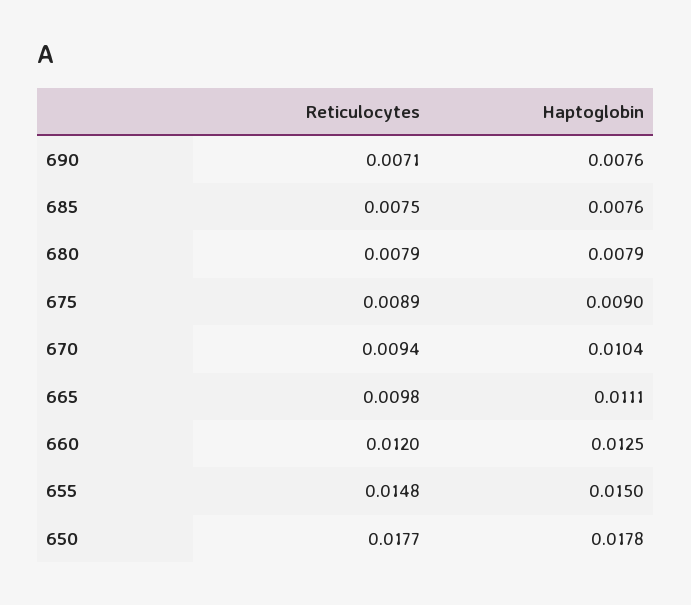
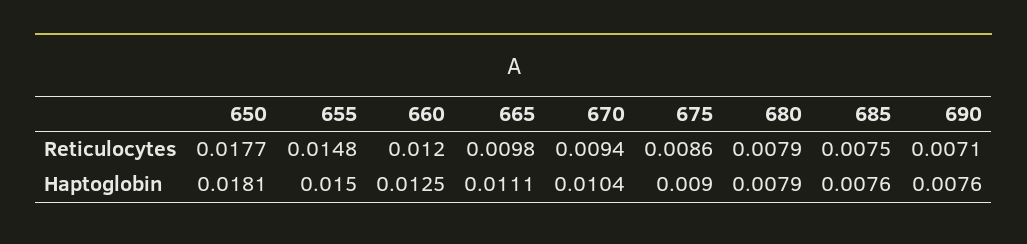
Reticulocytes, 675: 0.0089 -> 0.0086
Haptoglobin, 650: 0.0178 -> 0.0181

